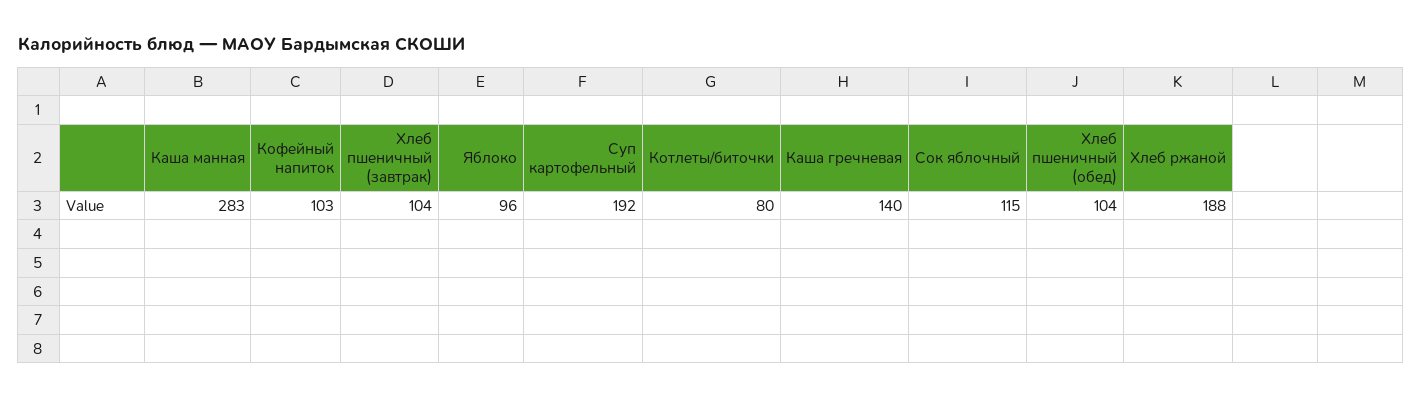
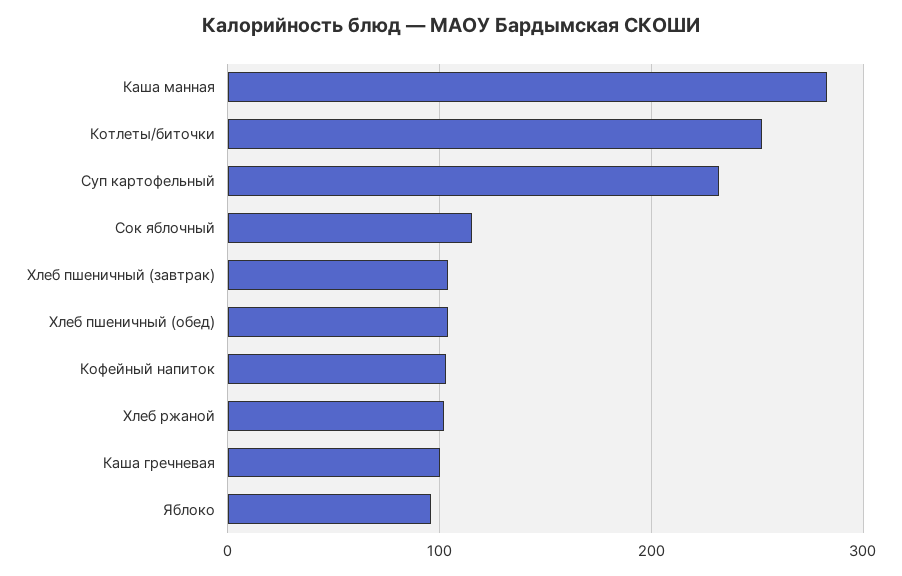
Суп картофельный: 192 -> 230
Котлеты/биточки: 80 -> 250
Каша гречневая: 140 -> 100
Хлеб ржаной: 188 -> 100

